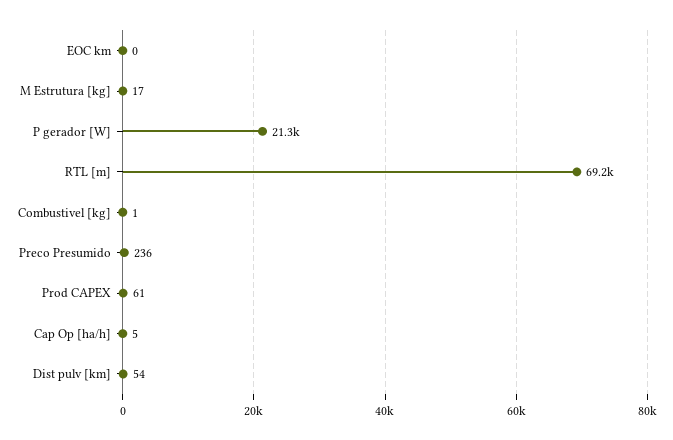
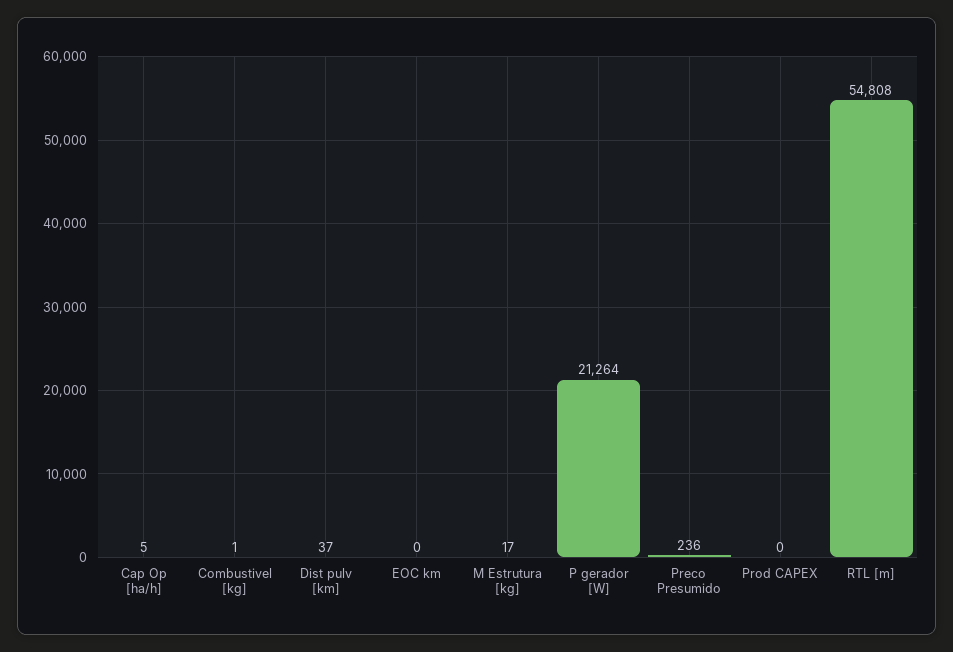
RTL [m]: 69200 -> 54808
Prod CAPEX: 61 -> 0
Dist pulv [km]: 54 -> 37

